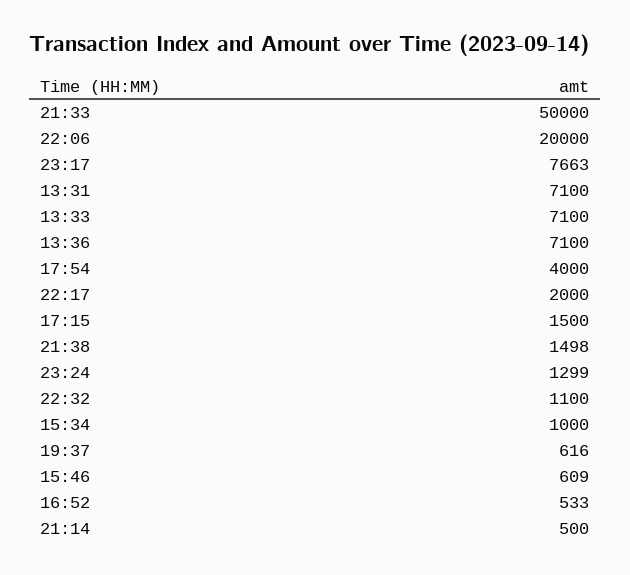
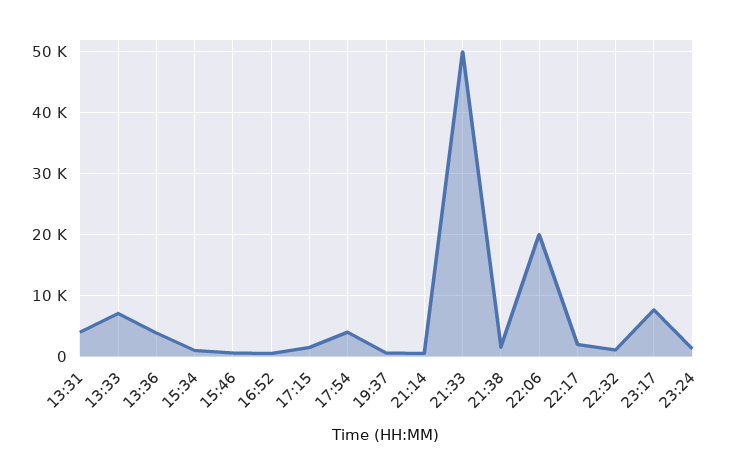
13:31: 7100 -> 4000
13:36: 7100 -> 4000

